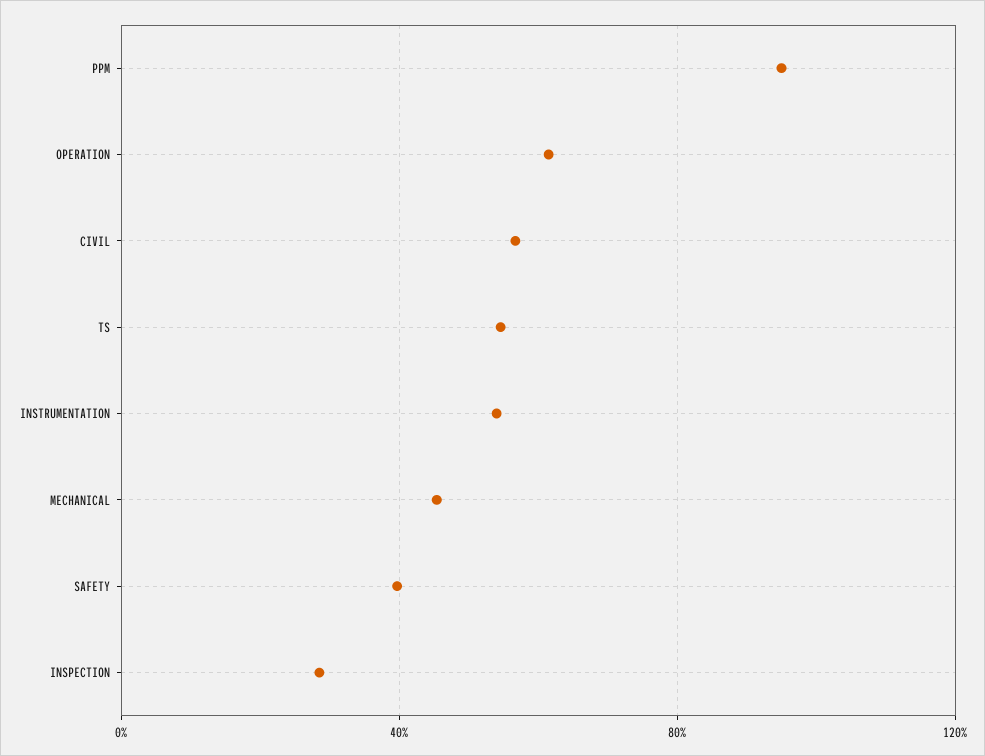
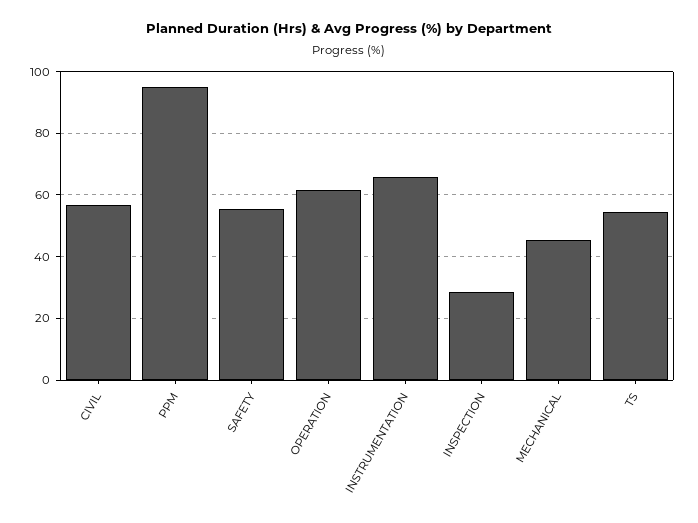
INSTRUMENTATION: 55 -> 66
SAFETY: 40 -> 56

